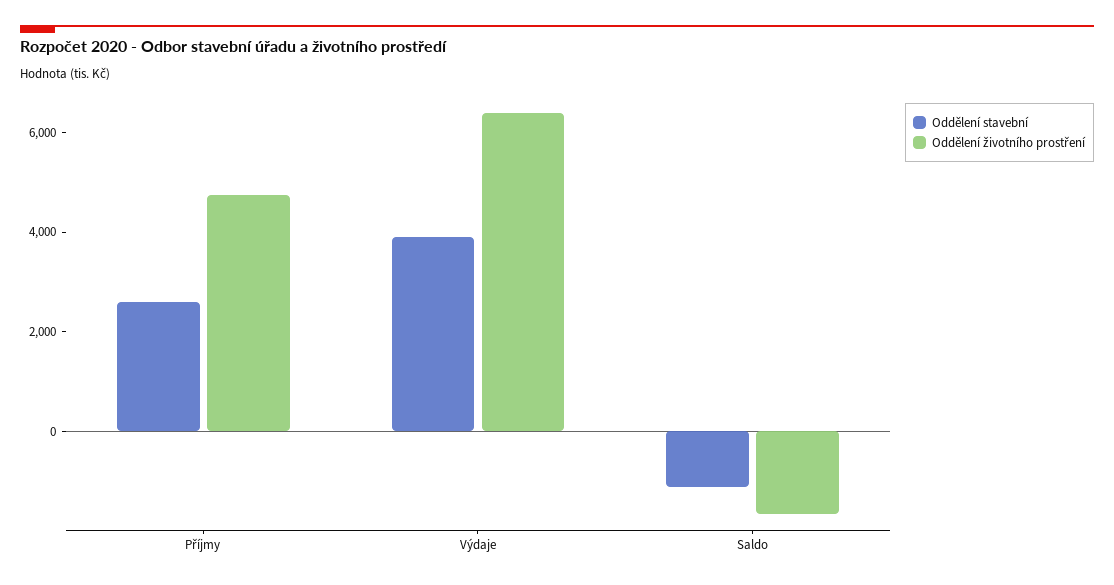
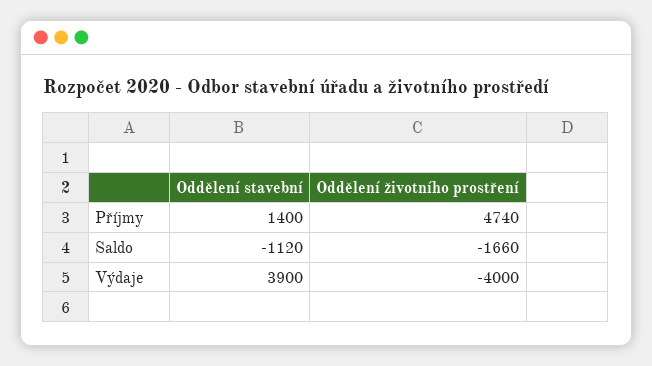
Oddělení stavební, Příjmy: 2500 -> 1400
Oddělení životního prostření, Výdaje: 6500 -> -4000

